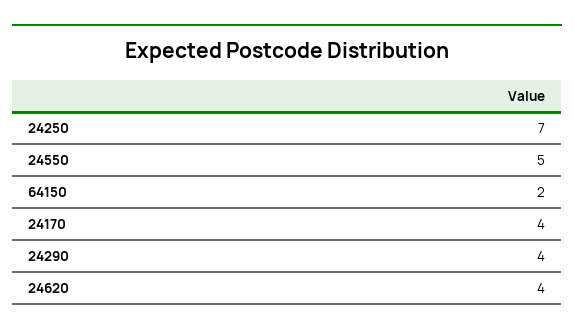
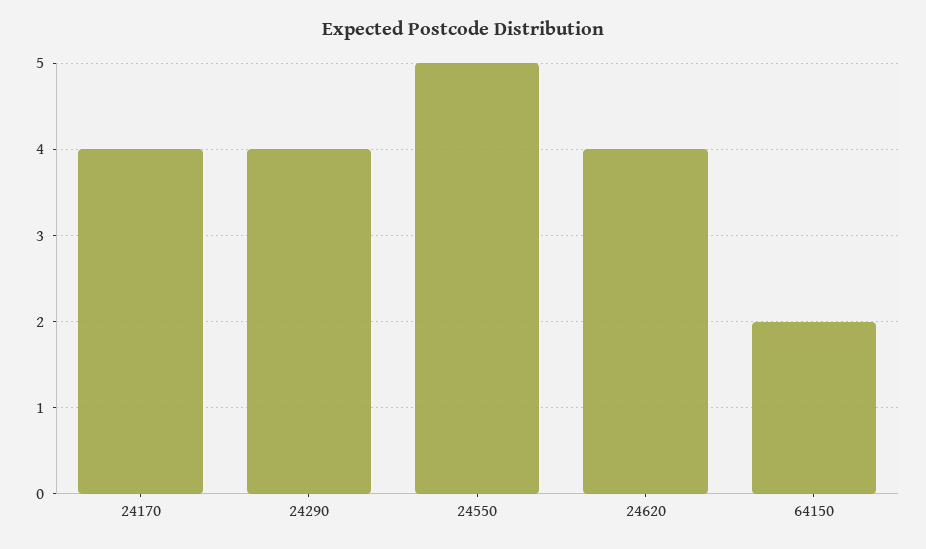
24250: 7 -> none

